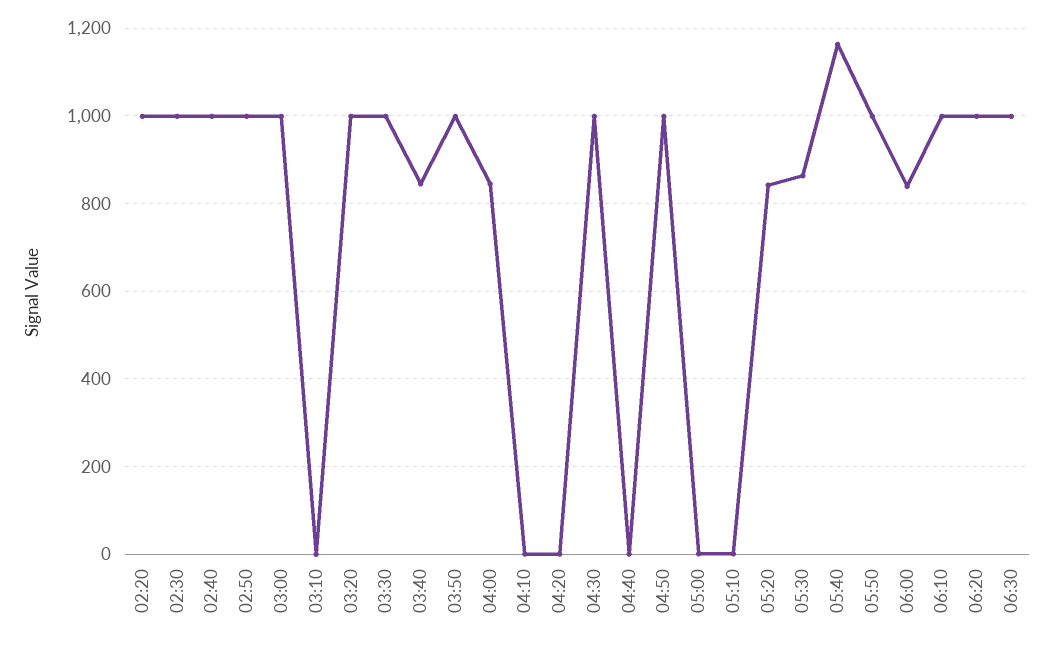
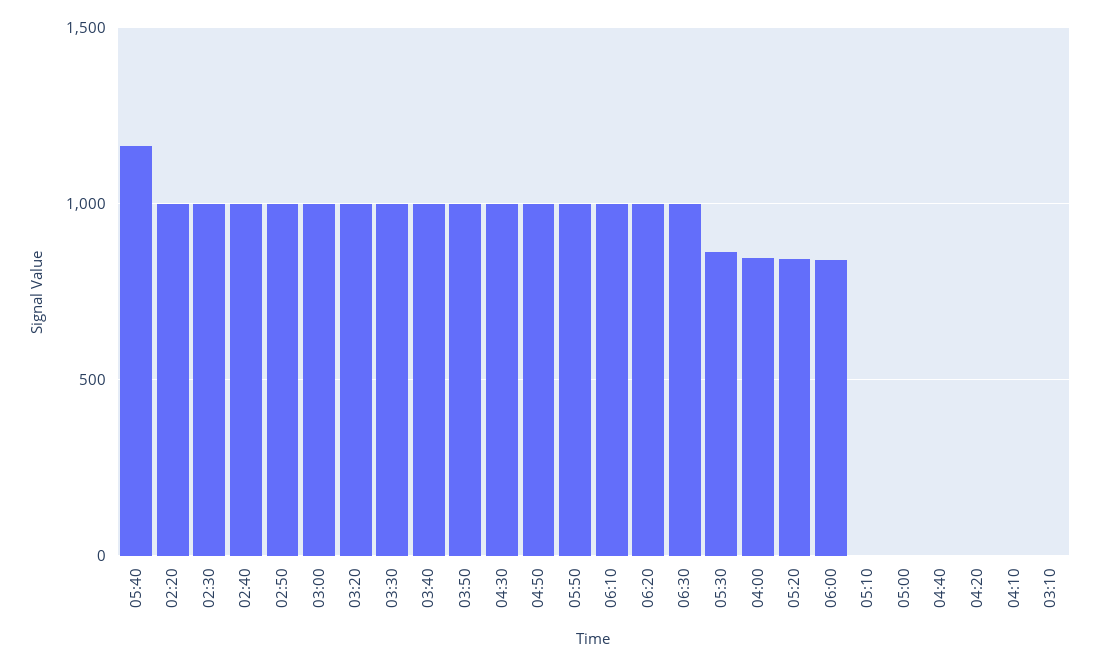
03:40: 840 -> 1000

